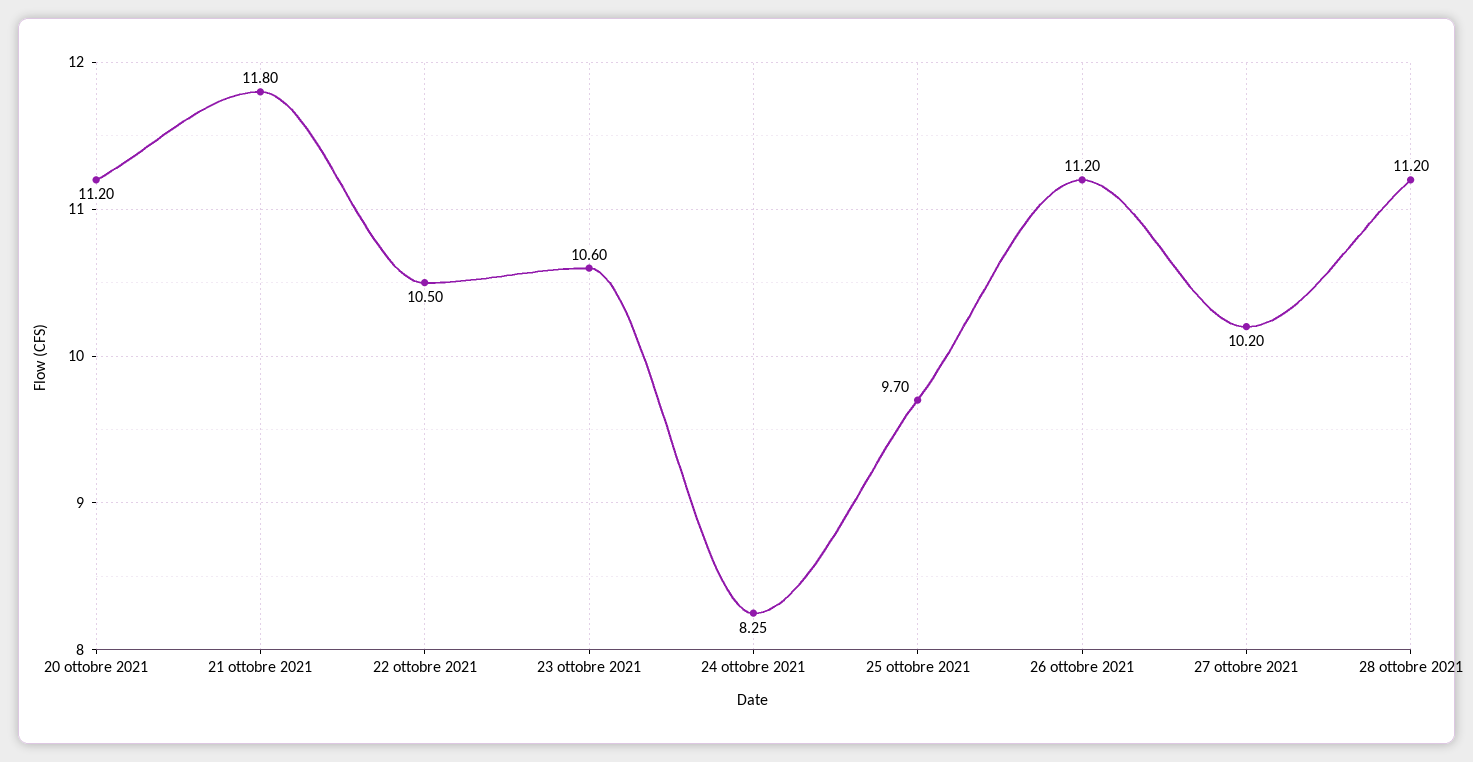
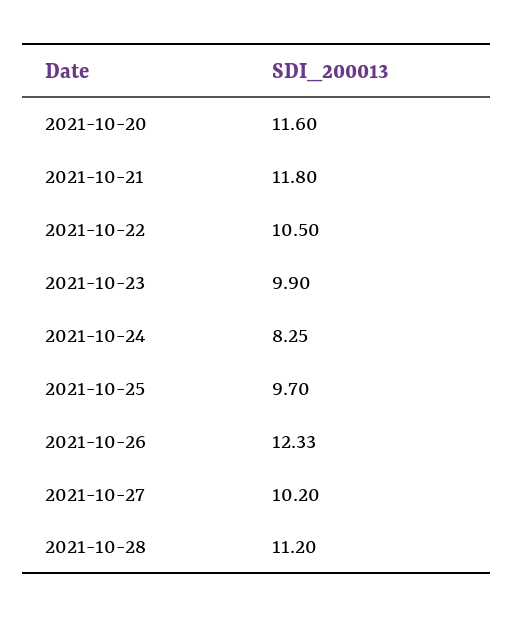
20 ottobre 2021: 11.2 -> 11.6
23 ottobre 2021: 10.6 -> 9.9
26 ottobre 2021: 11.2 -> 12.33

